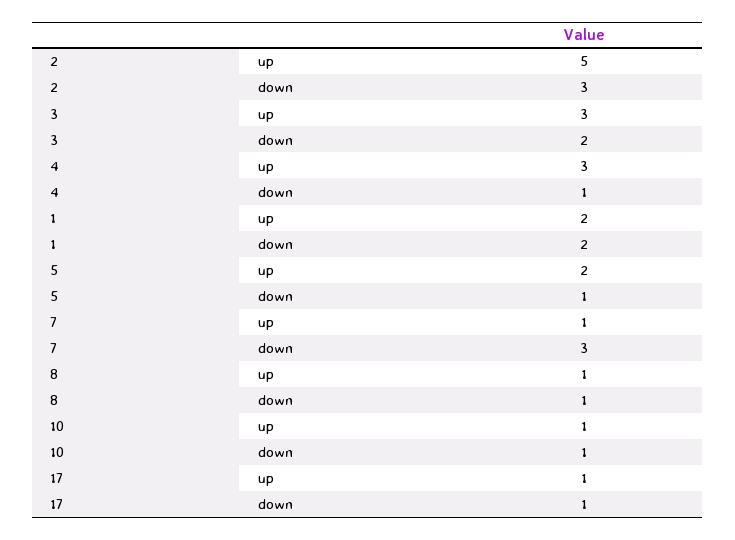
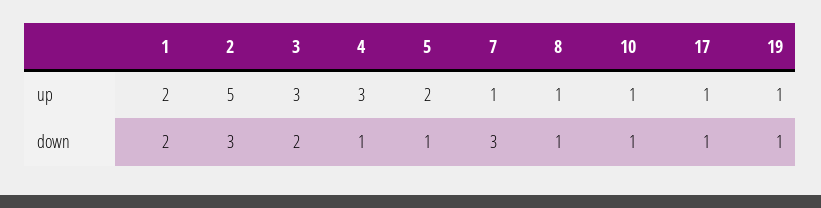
19, up: none -> 1
19, down: none -> 1

